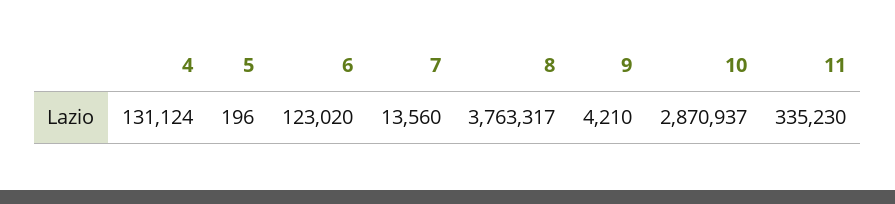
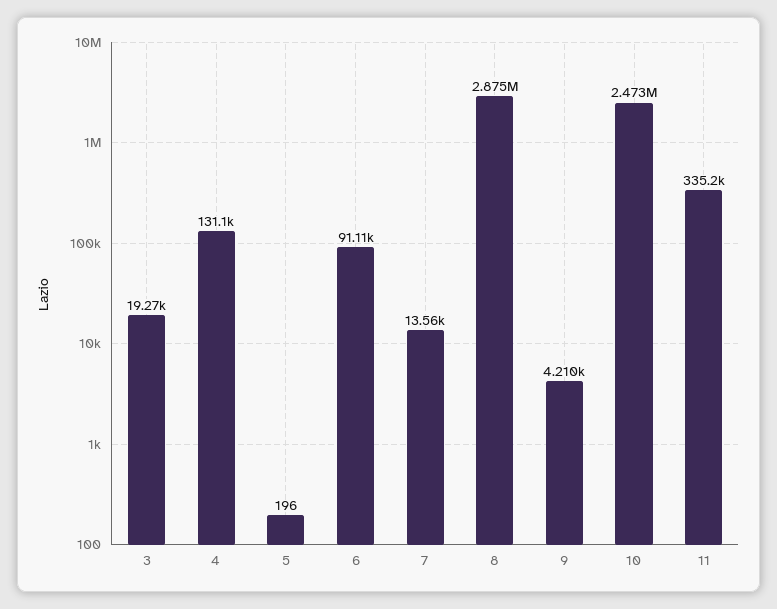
6: 123020 -> 91110
8: 3763317 -> 2875000
10: 2870937 -> 2473000
3: none -> 19270

